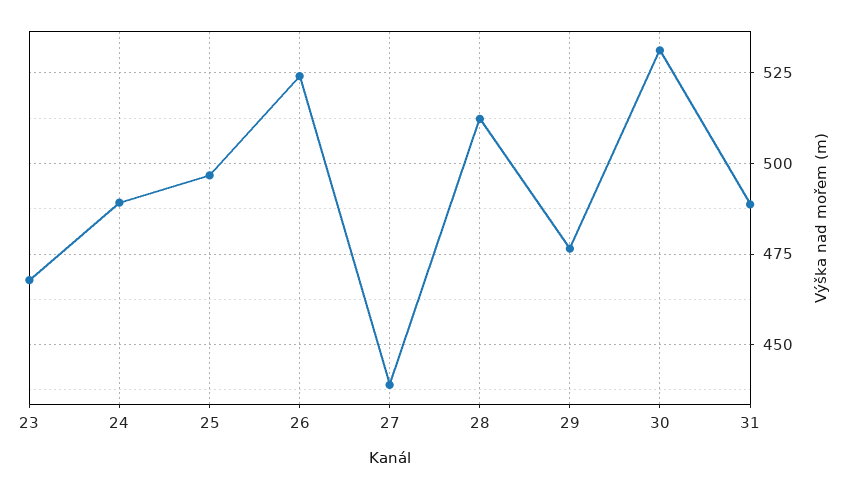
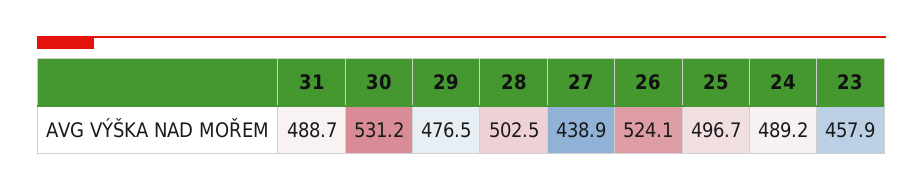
23: 467.5 -> 457.9
28: 512.5 -> 502.5

